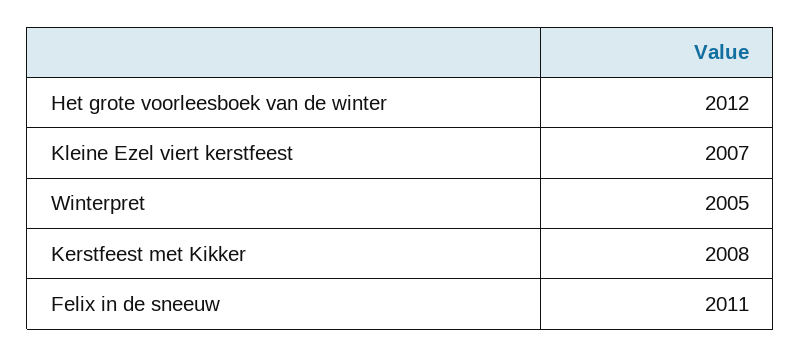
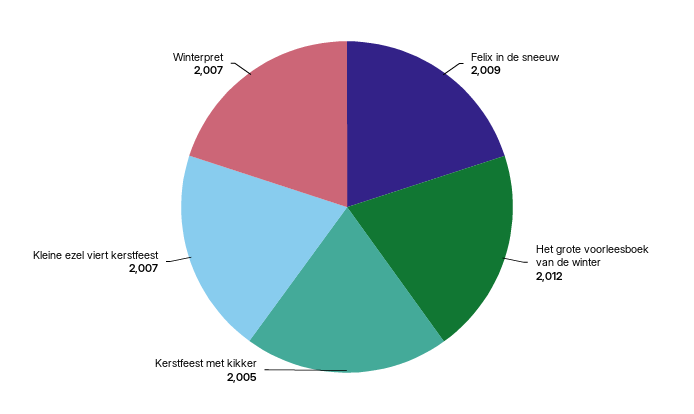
Winterpret: 2005 -> 2007
Kerstfeest met Kikker: 2008 -> 2005
Felix in de sneeuw: 2011 -> 2009

